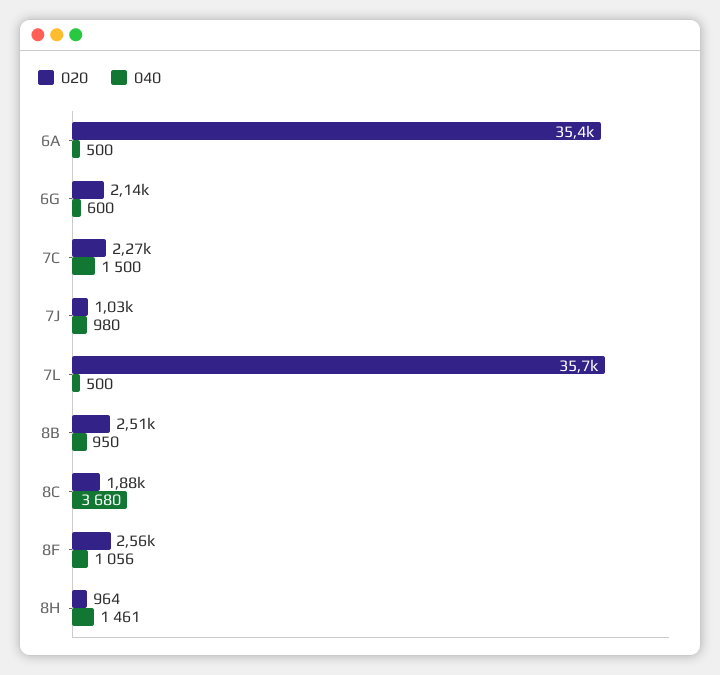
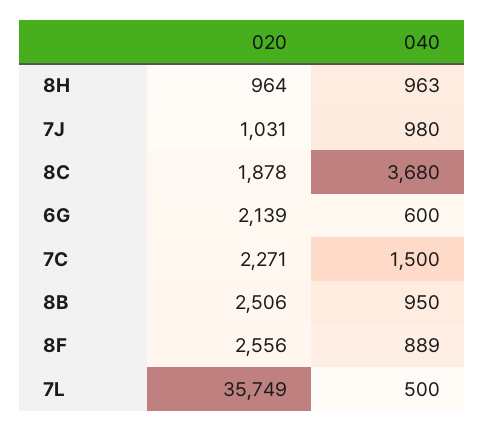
020, 6A: 35400 -> none
040, 6A: 500 -> none
040, 8F: 1056 -> 889
040, 8H: 1461 -> 963

